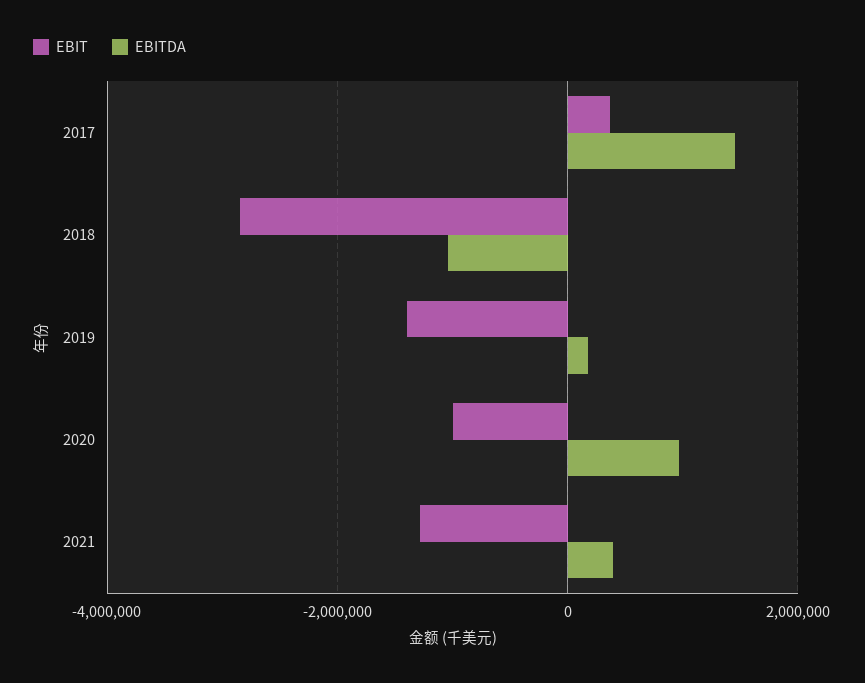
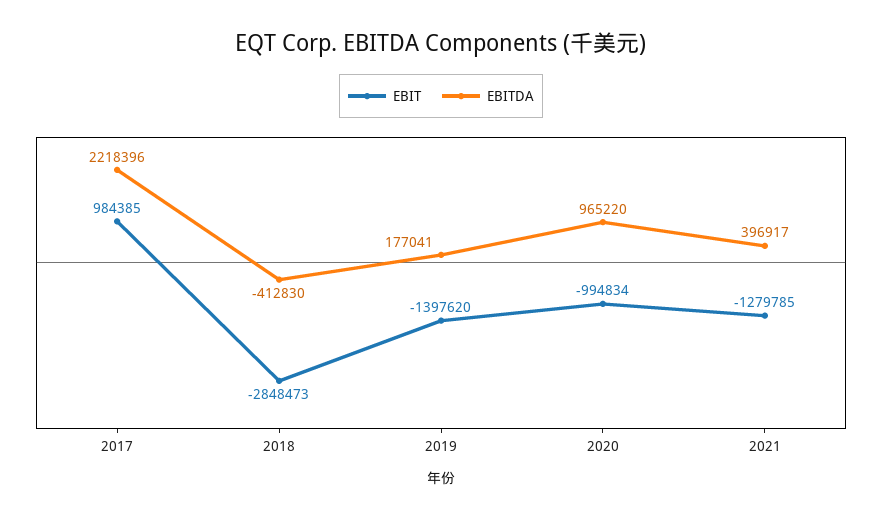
EBIT, 2017: 400000 -> 984385
EBITDA, 2017: 1400000 -> 2218396
EBITDA, 2018: -1000000 -> -412830

